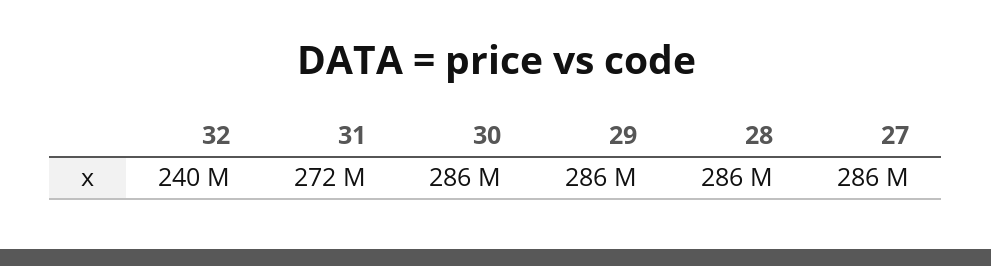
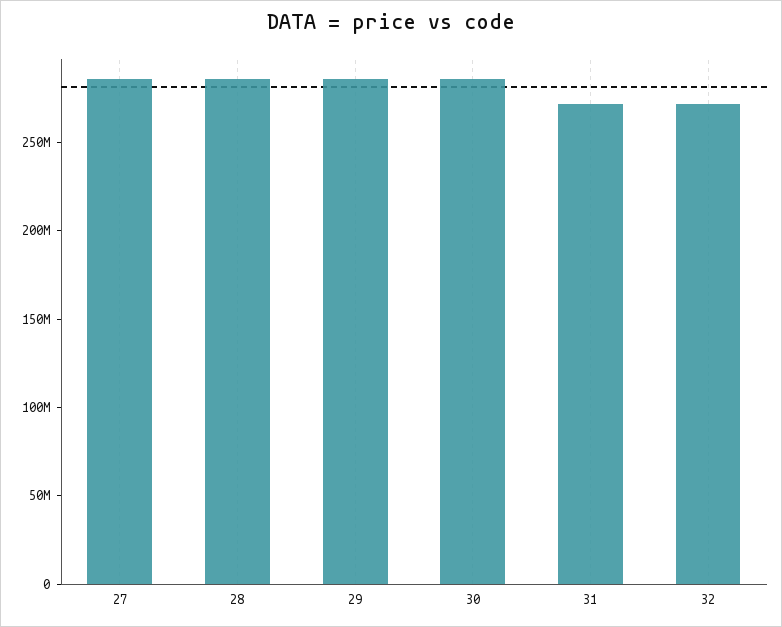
32: 240000000 -> 270000000

